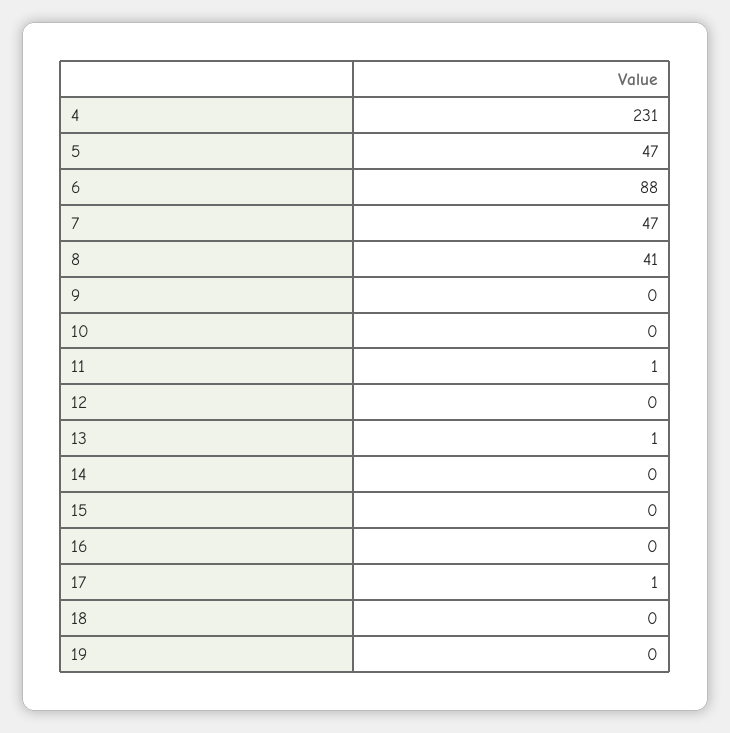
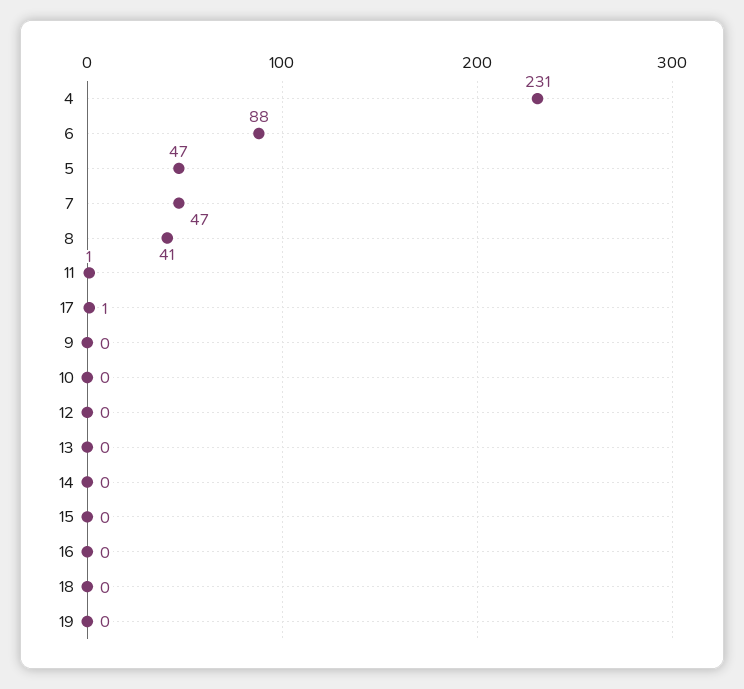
13: 1 -> 0

